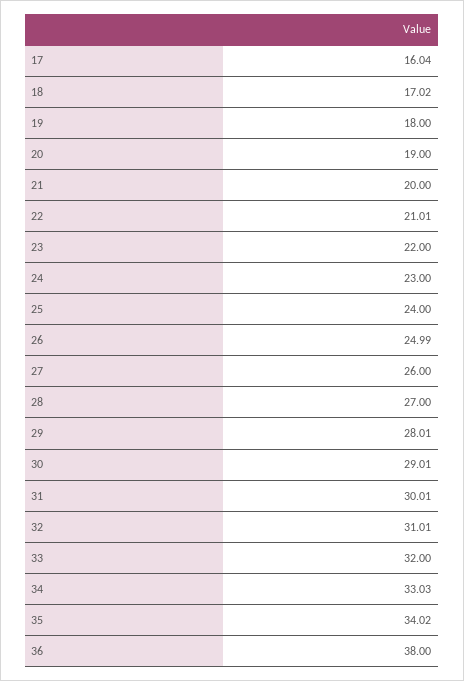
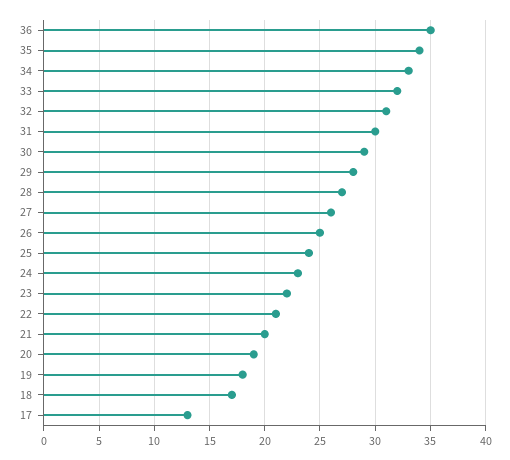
17: 16.04 -> 13
36: 38 -> 35

